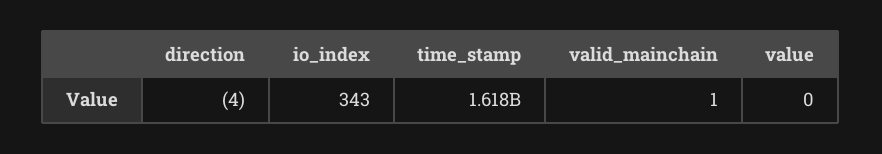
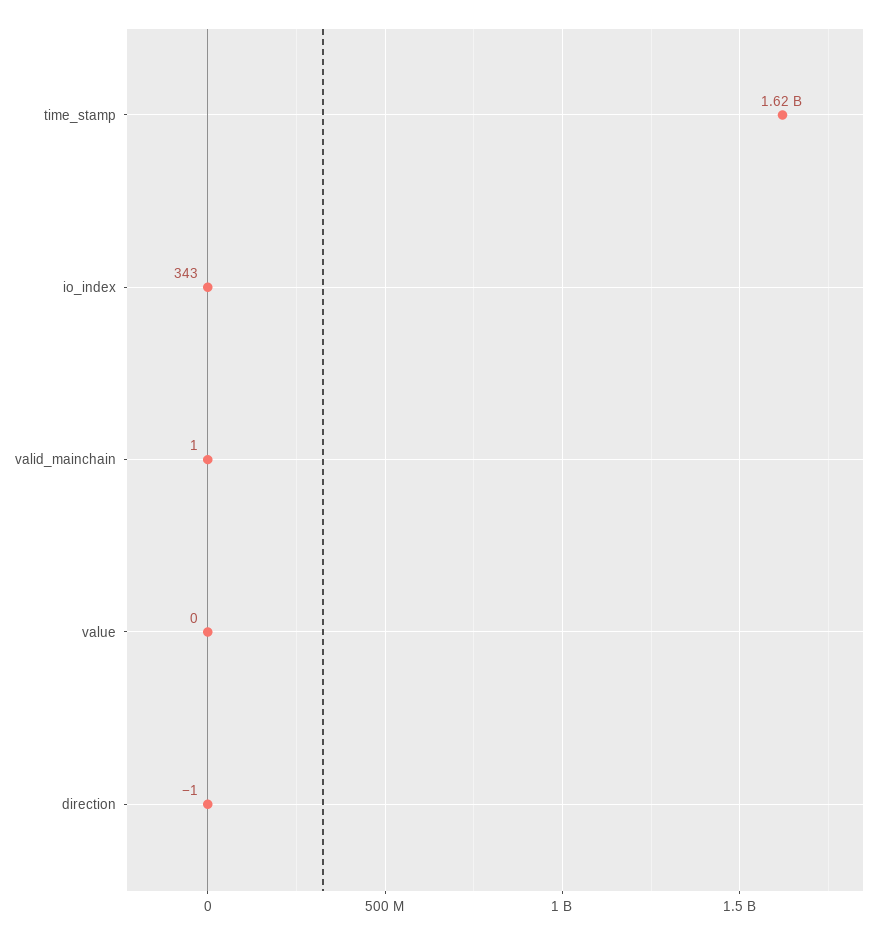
direction: -4 -> -1

